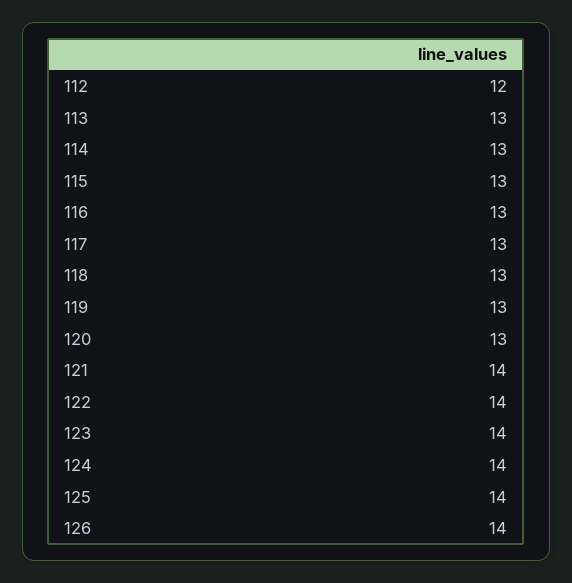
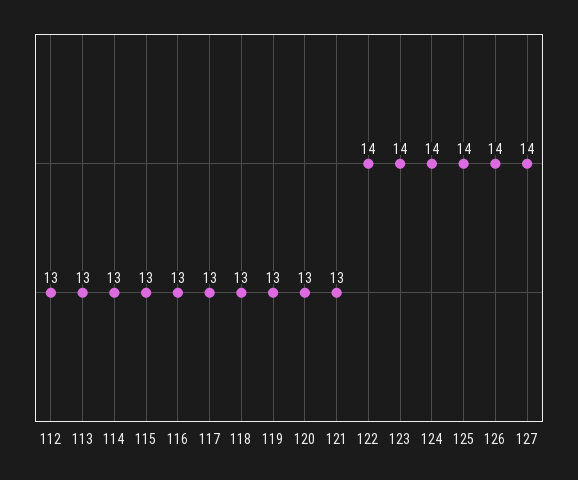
112: 12 -> 13
121: 14 -> 13
127: none -> 14

